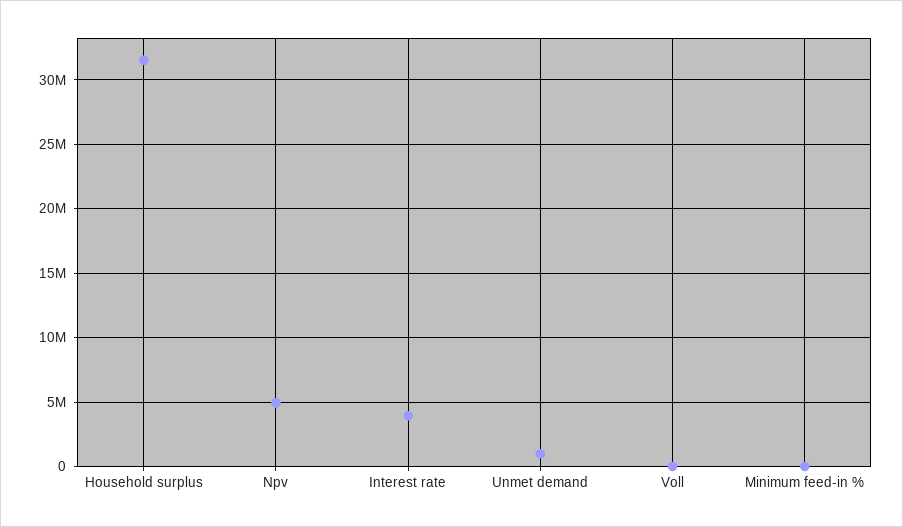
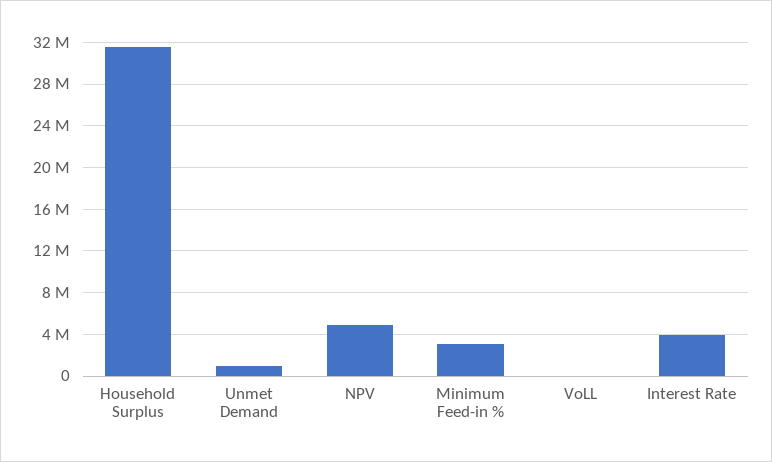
Minimum feed-in %: 0 -> 3000000

